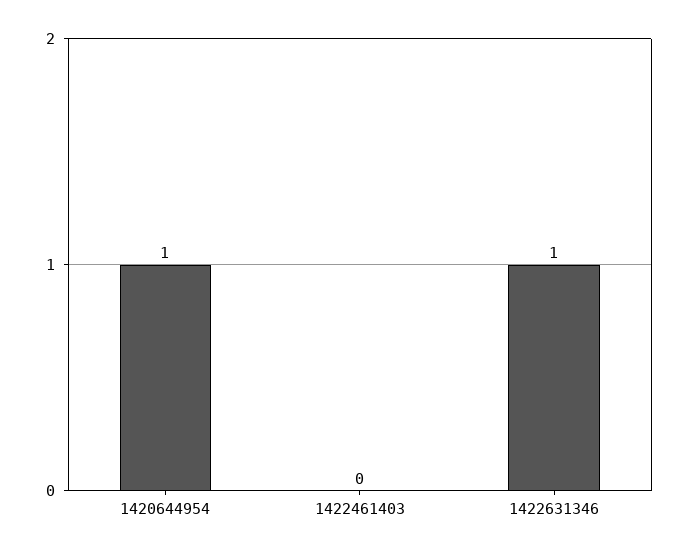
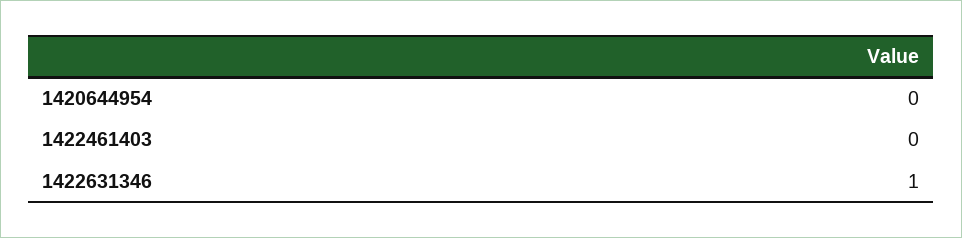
1420644954: 1 -> 0

